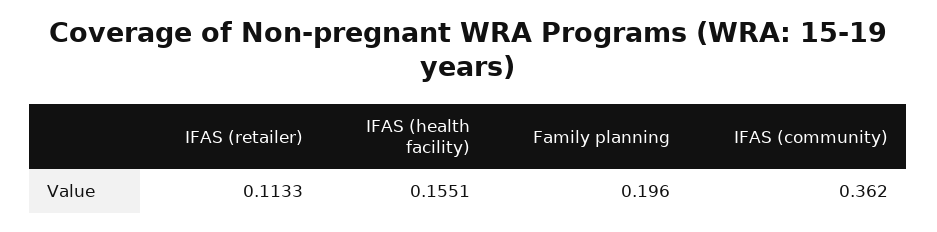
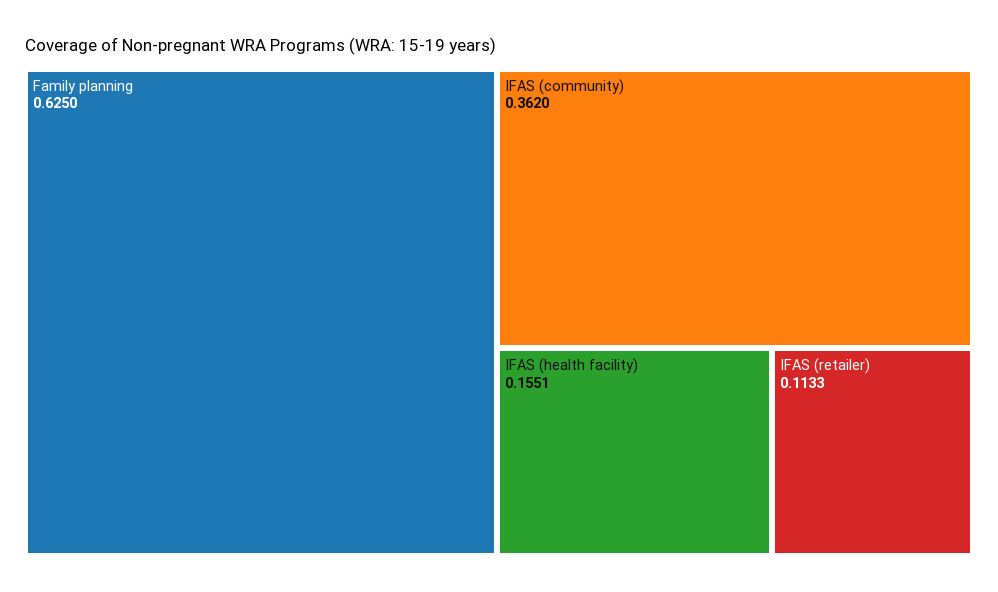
Family planning: 0.196 -> 0.625

